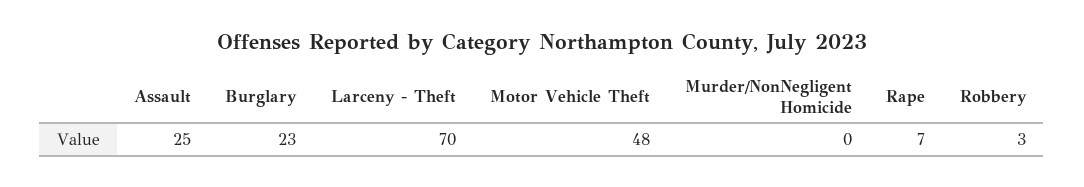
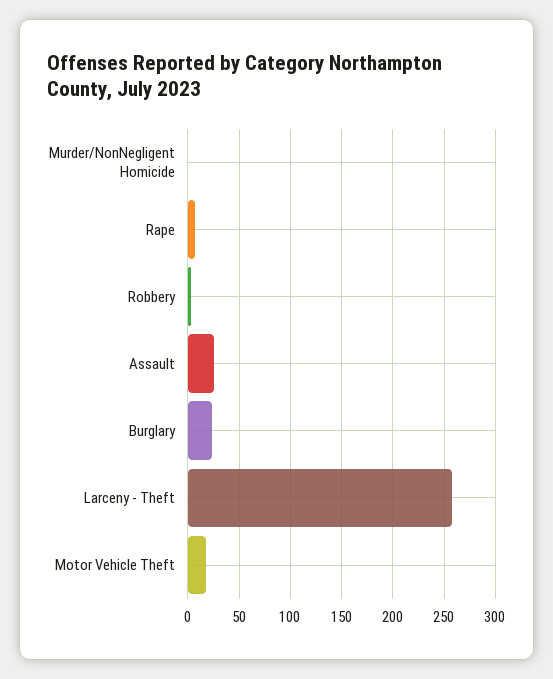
Larceny - Theft: 70 -> 260
Motor Vehicle Theft: 48 -> 20

